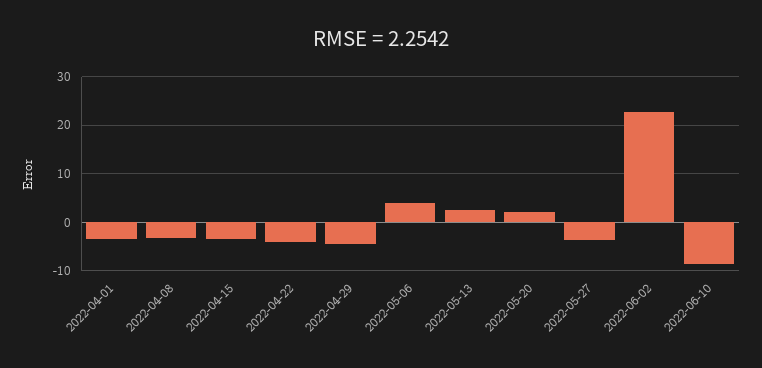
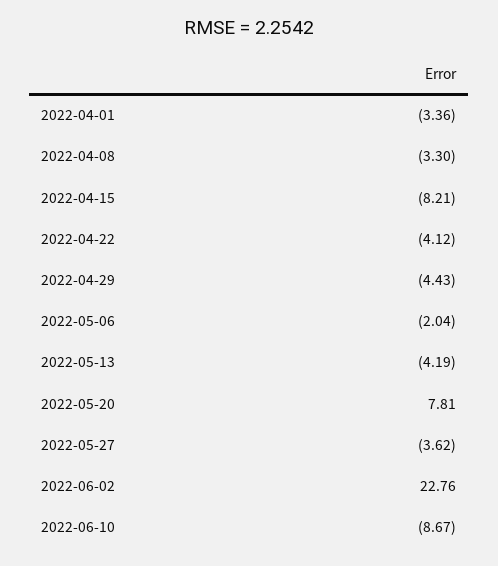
2022-04-15: -4 -> -8.21
2022-05-06: 4 -> -2.04
2022-05-13: 2 -> -4.19
2022-05-20: 2 -> 7.81

